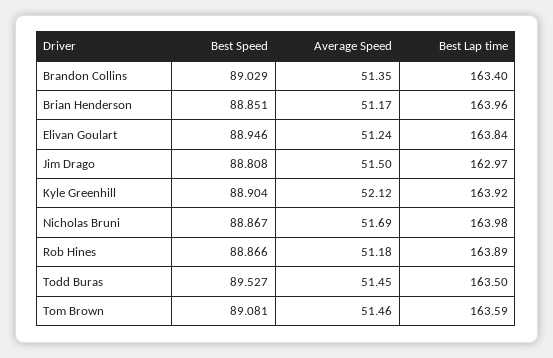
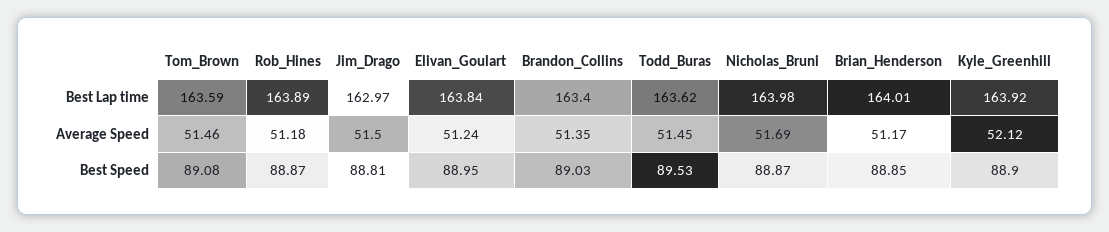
Best Lap time, Brian Henderson: 163.96 -> 164.01
Best Lap time, Todd Buras: 163.5 -> 163.62

